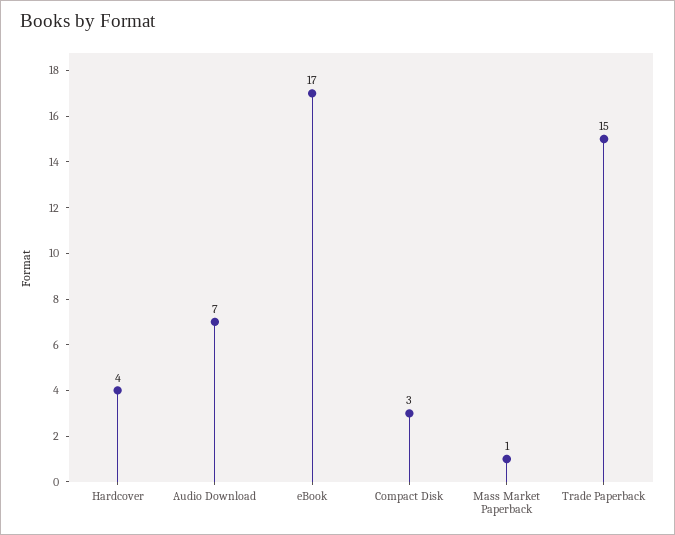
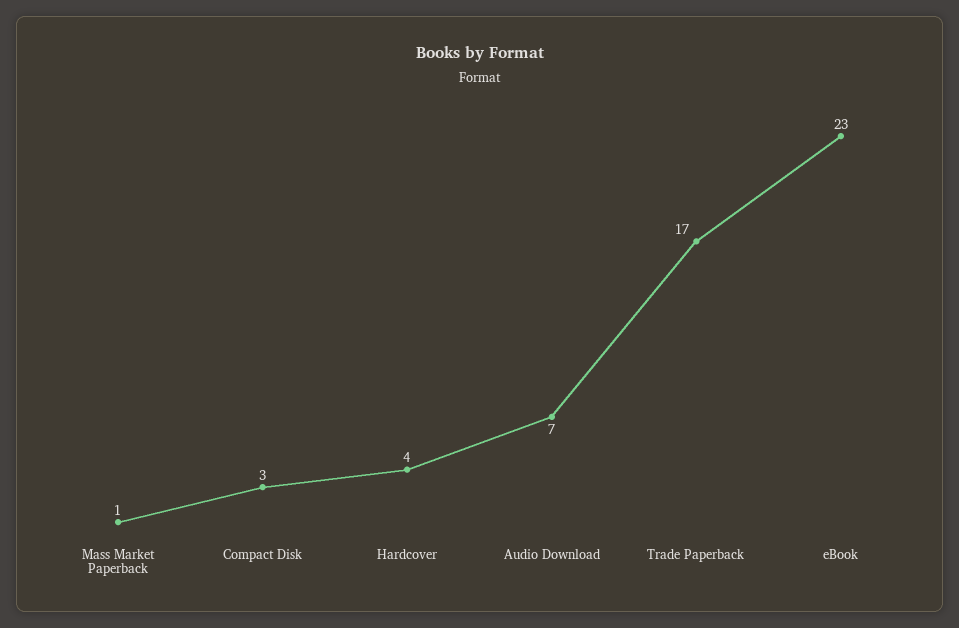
eBook: 17 -> 23
Trade Paperback: 15 -> 17

